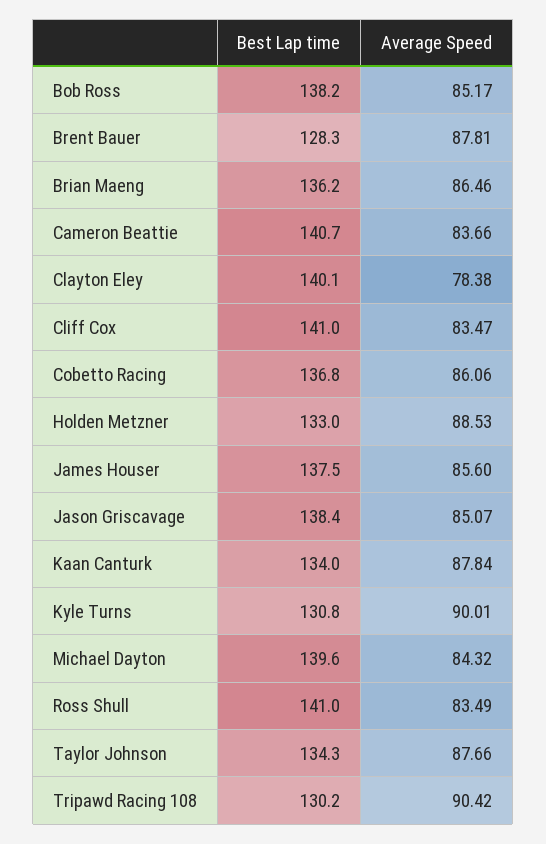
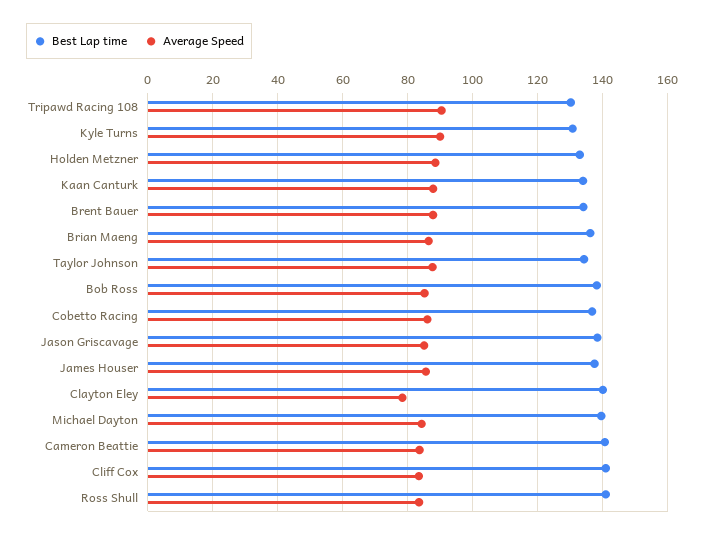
Best Lap time, Brent Bauer: 128.3 -> 134

